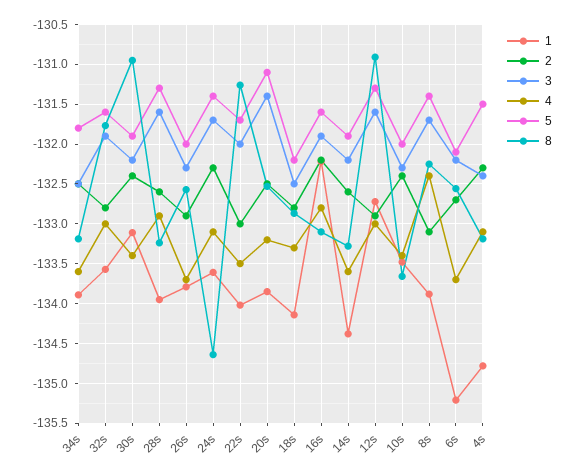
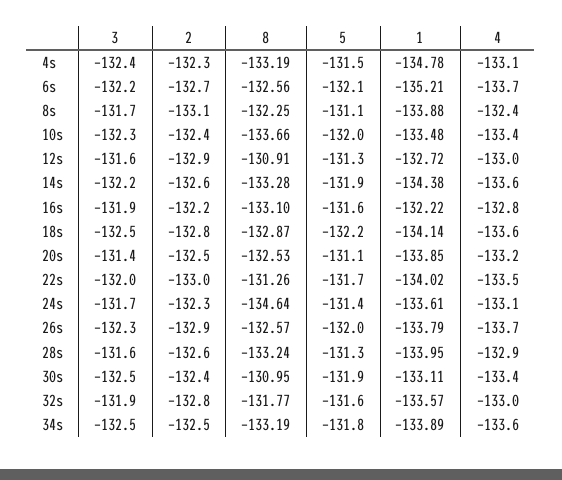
3, 30s: -132.2 -> -132.5
4, 18s: -133.3 -> -133.6
5, 8s: -131.4 -> -131.1

